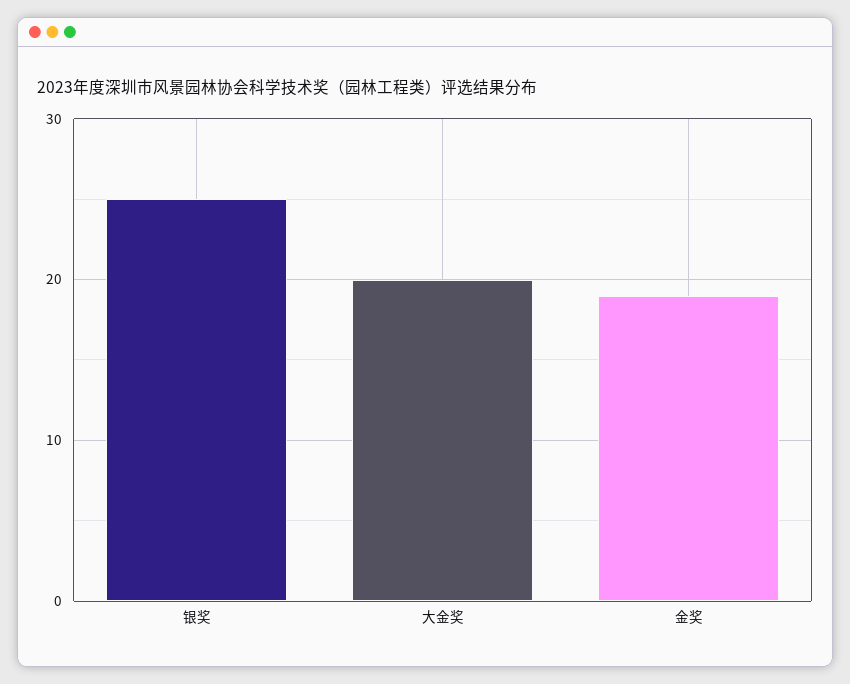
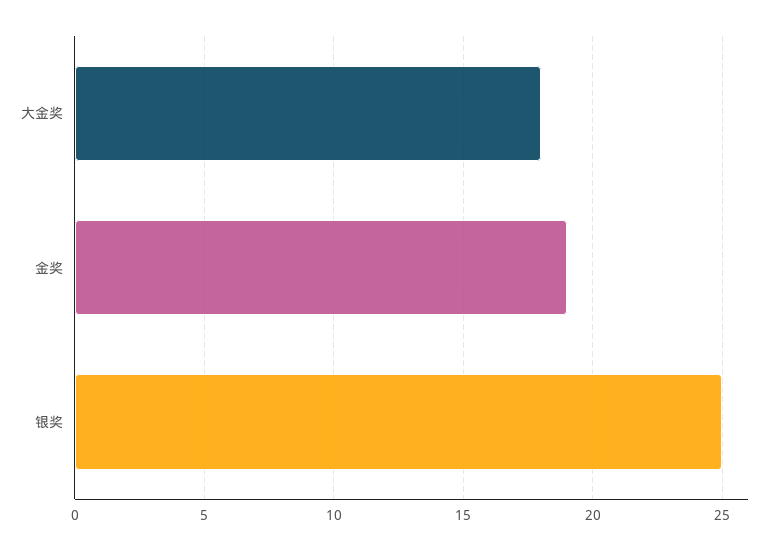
大金奖: 20 -> 18

